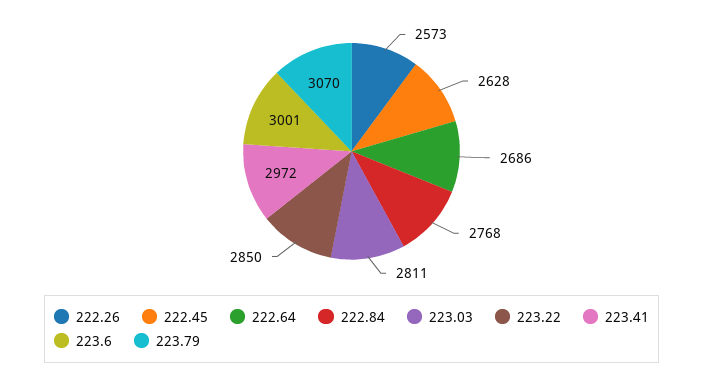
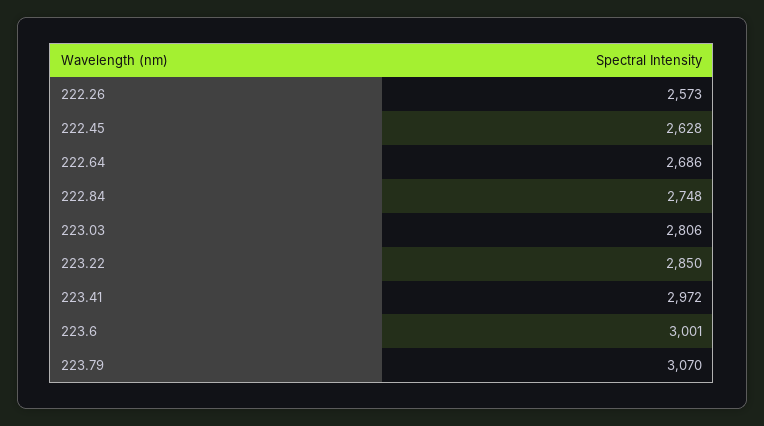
222.84: 2768 -> 2748
223.03: 2811 -> 2806

